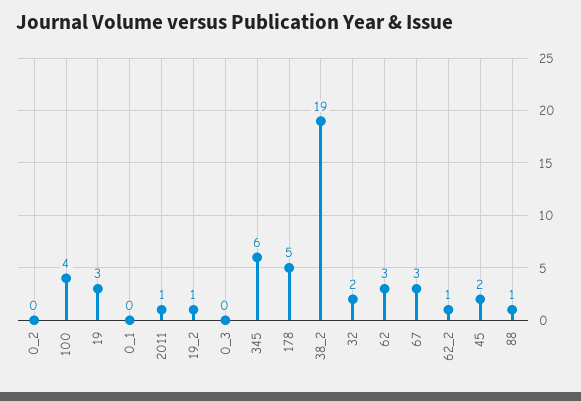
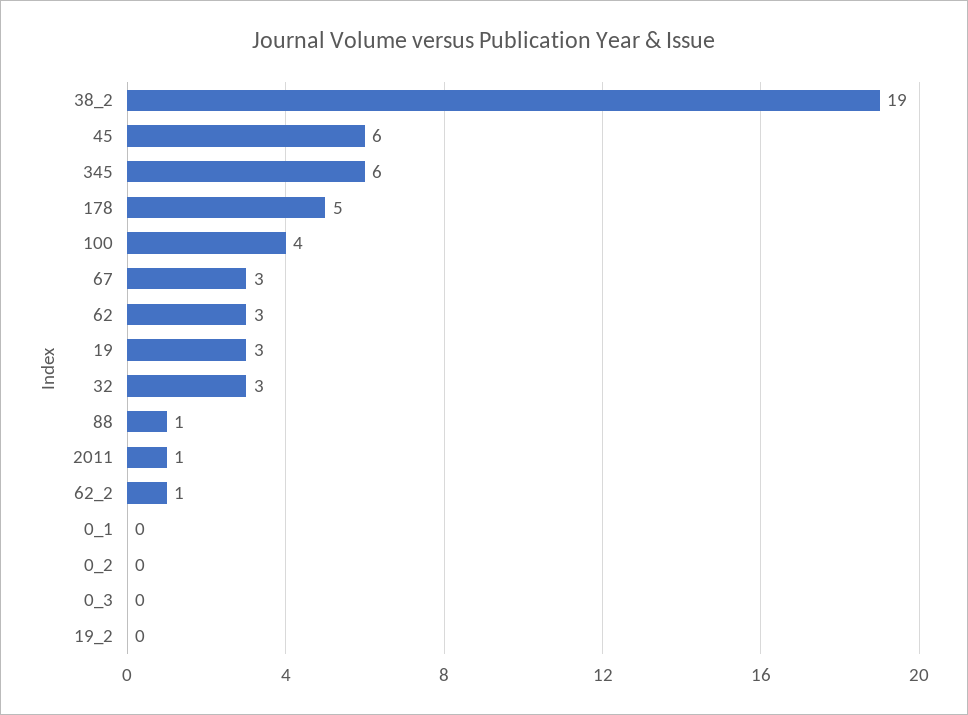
19_2: 1 -> 0
32: 2 -> 3
45: 2 -> 6

